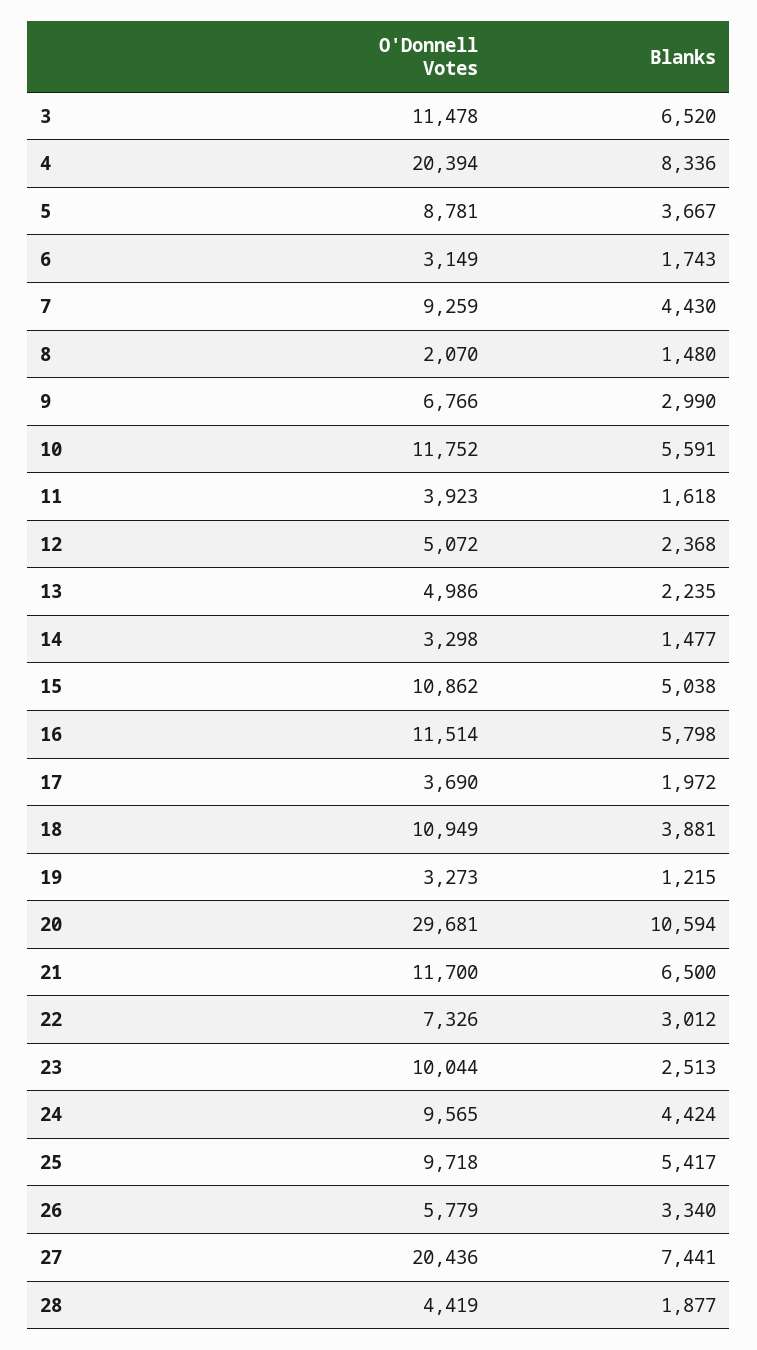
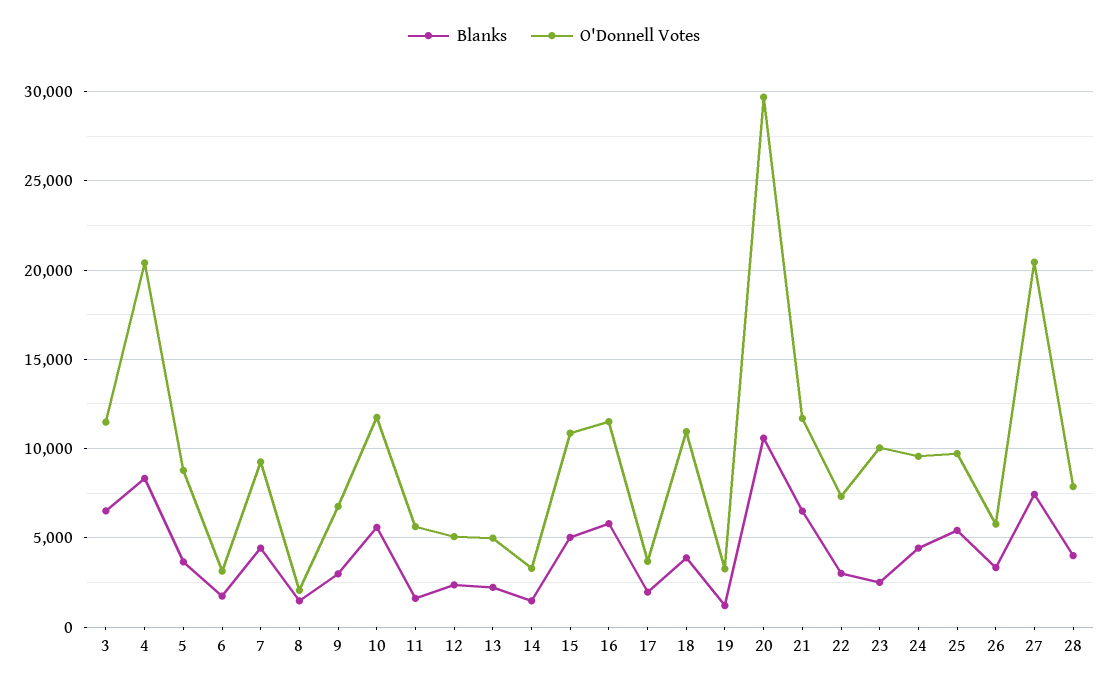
O'Donnell Votes, 11: 3923 -> 5500
O'Donnell Votes, 28: 4419 -> 8000
Blanks, 28: 1877 -> 4000

